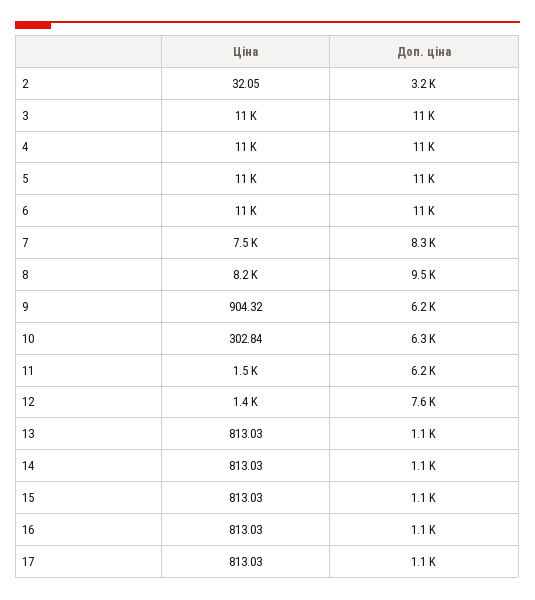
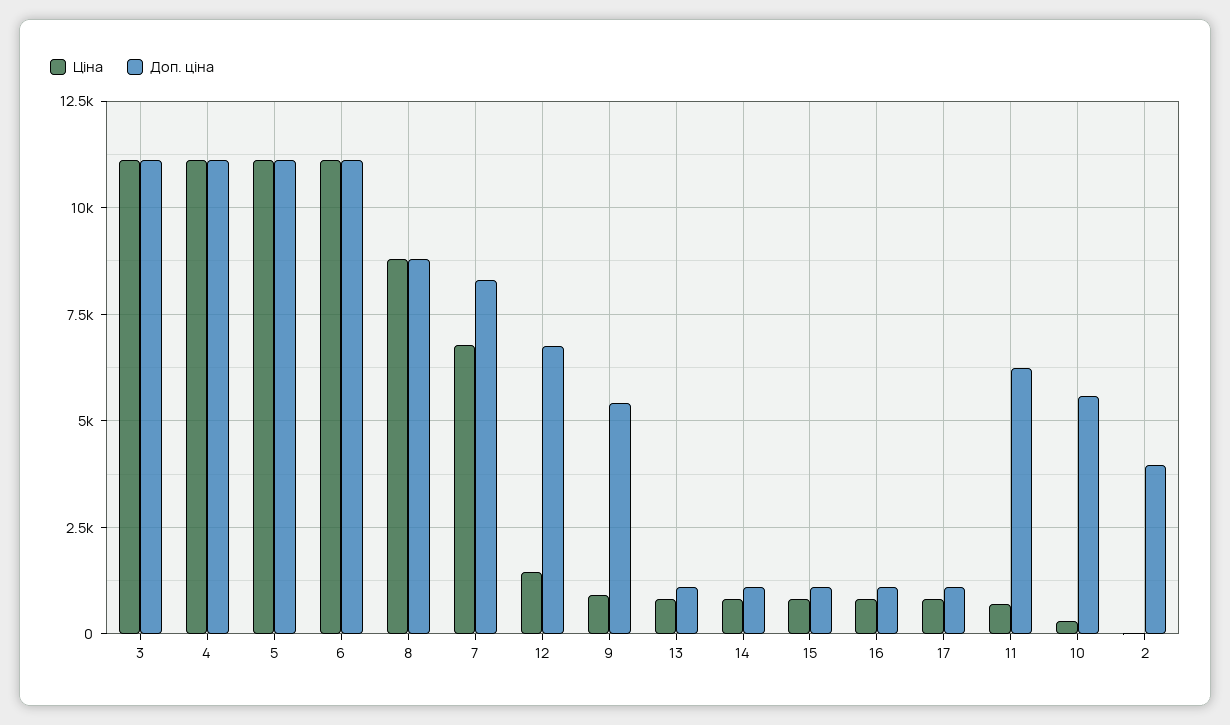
Доп. ціна, 2: 3200 -> 4000
Ціна, 7: 7500 -> 6750
Ціна, 8: 8200 -> 8750
Доп. ціна, 8: 9500 -> 8750
Доп. ціна, 9: 6200 -> 5500
Доп. ціна, 10: 6300 -> 5500
Ціна, 11: 1500 -> 750
Доп. ціна, 12: 7600 -> 6750

